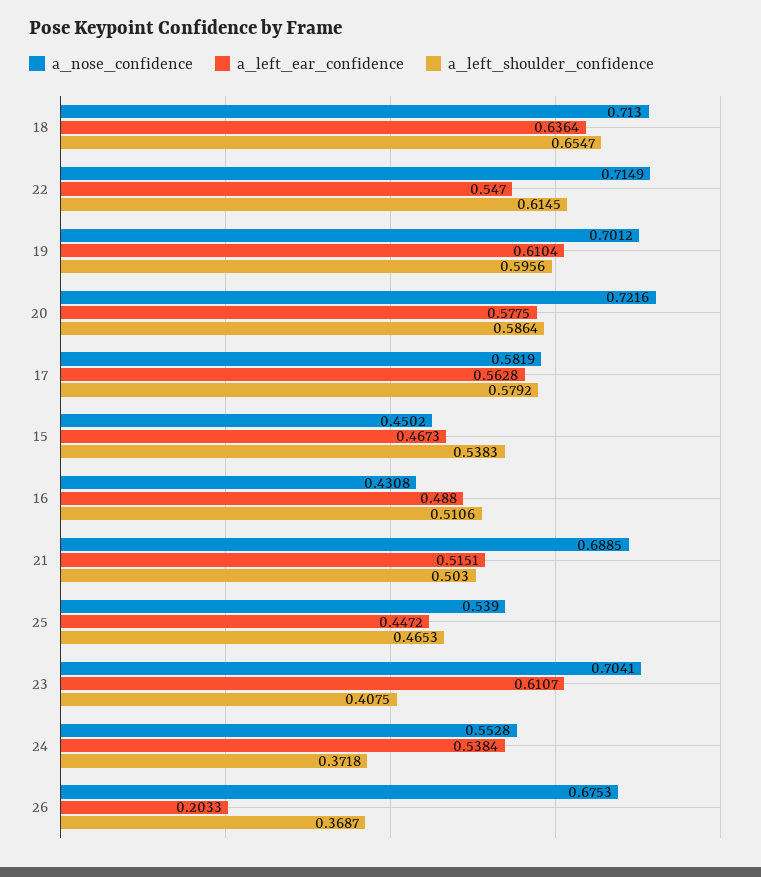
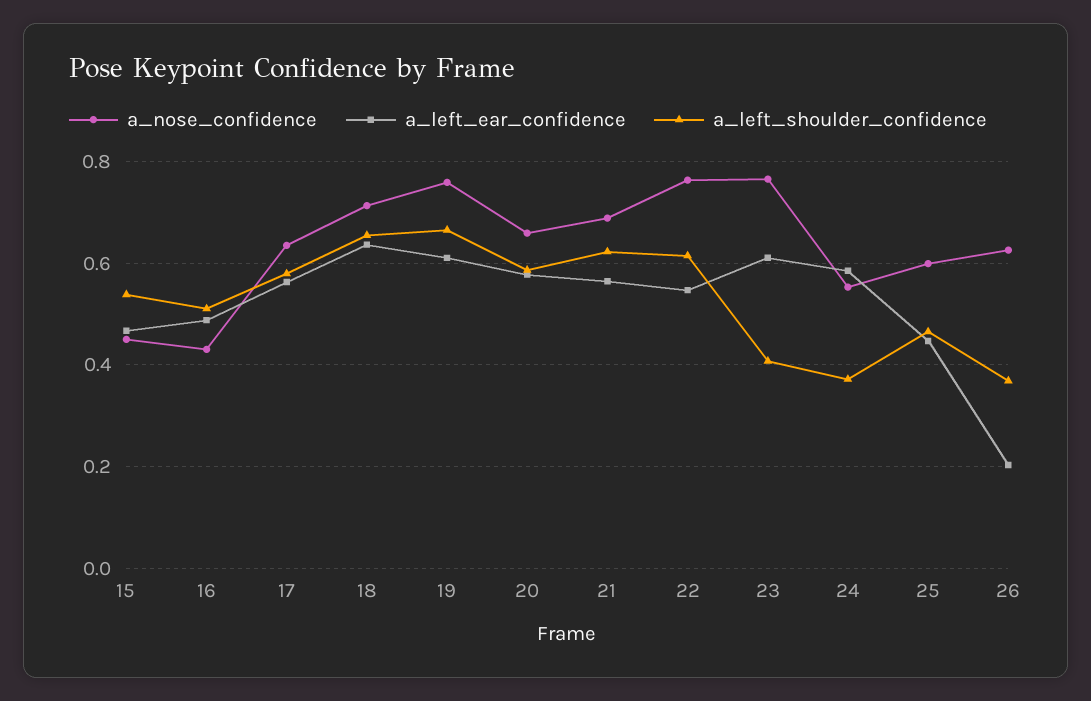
a_nose_confidence, 22: 0.7149 -> 0.76
a_nose_confidence, 19: 0.7012 -> 0.76
a_left_shoulder_confidence, 19: 0.5956 -> 0.66
a_nose_confidence, 20: 0.7216 -> 0.66
a_nose_confidence, 17: 0.5819 -> 0.64
a_left_ear_confidence, 21: 0.5151 -> 0.56
a_left_shoulder_confidence, 21: 0.503 -> 0.62
a_nose_confidence, 25: 0.539 -> 0.6
a_nose_confidence, 23: 0.7041 -> 0.76
a_left_ear_confidence, 24: 0.5384 -> 0.58
a_nose_confidence, 26: 0.6753 -> 0.62

